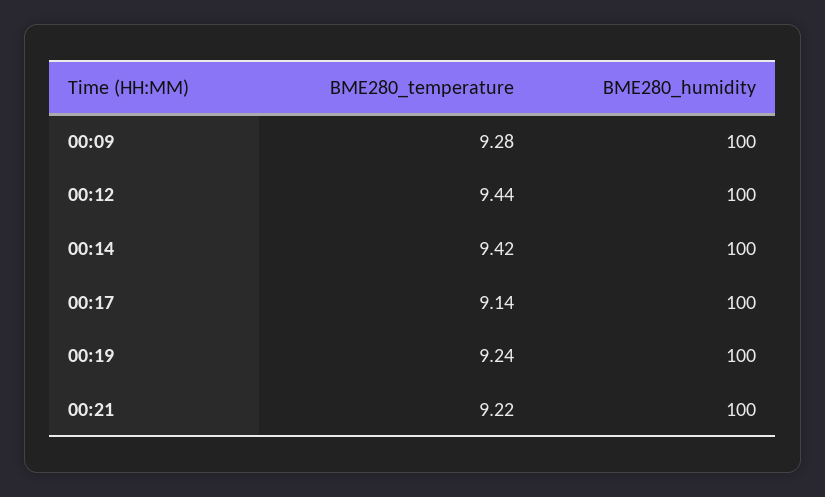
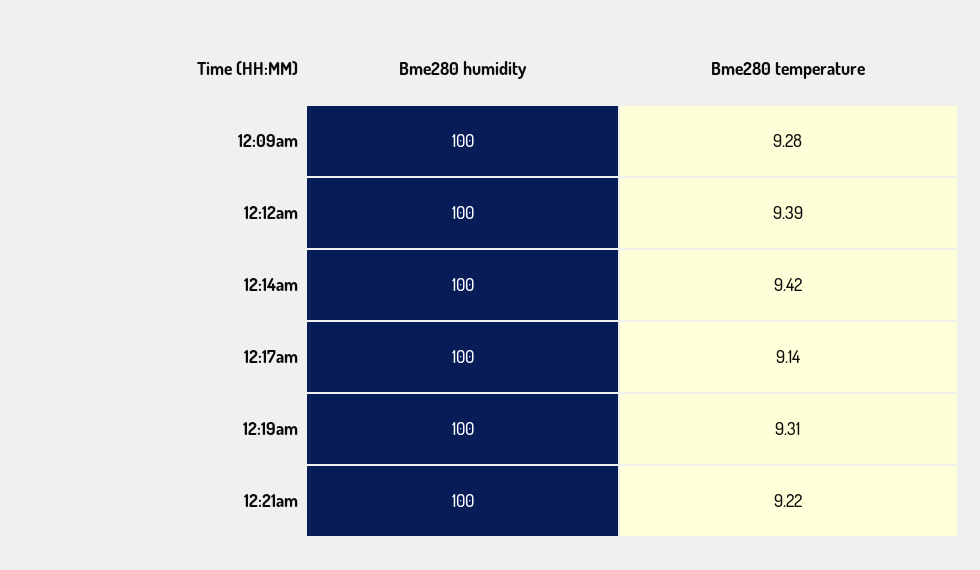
BME280_temperature, 00:12: 9.44 -> 9.39
BME280_temperature, 00:19: 9.24 -> 9.31

